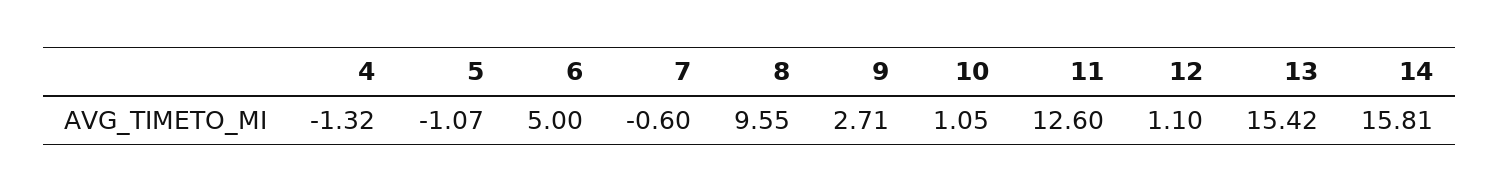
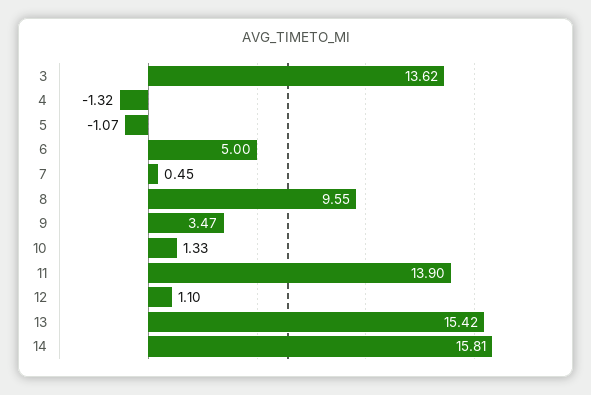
7: -0.6 -> 0.45
9: 2.71 -> 3.47
10: 1.05 -> 1.33
11: 12.6 -> 13.9
3: none -> 13.62

